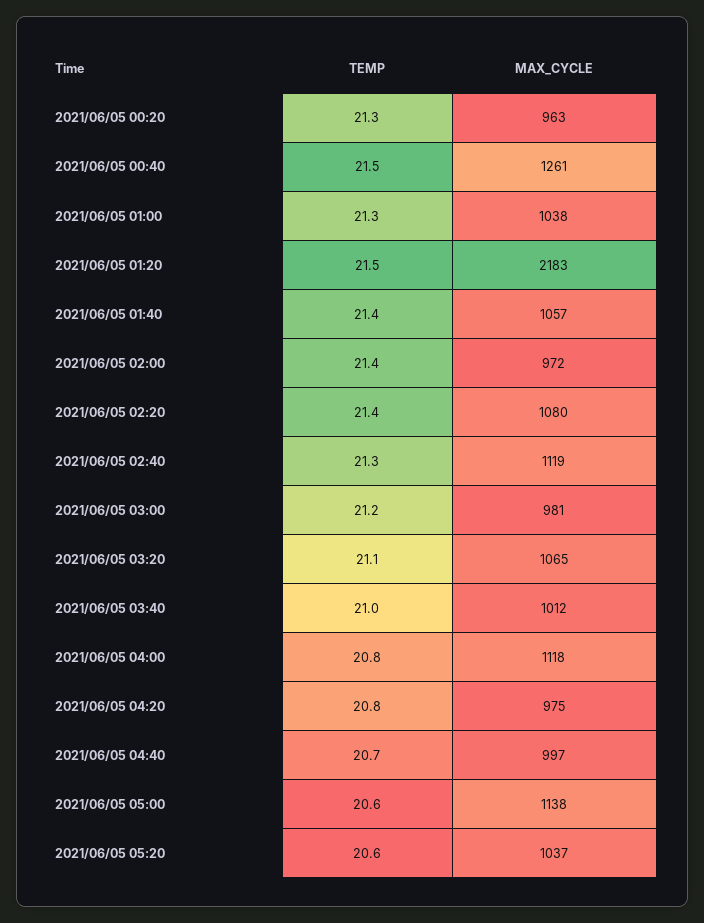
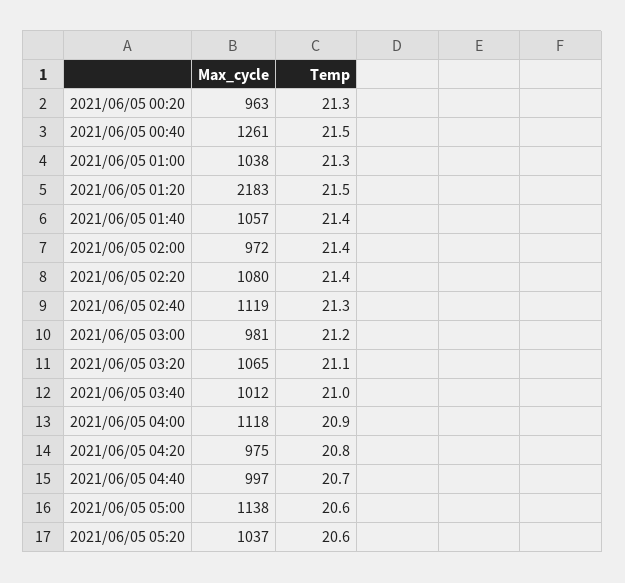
TEMP, 2021/06/05 04:00: 20.8 -> 20.9

